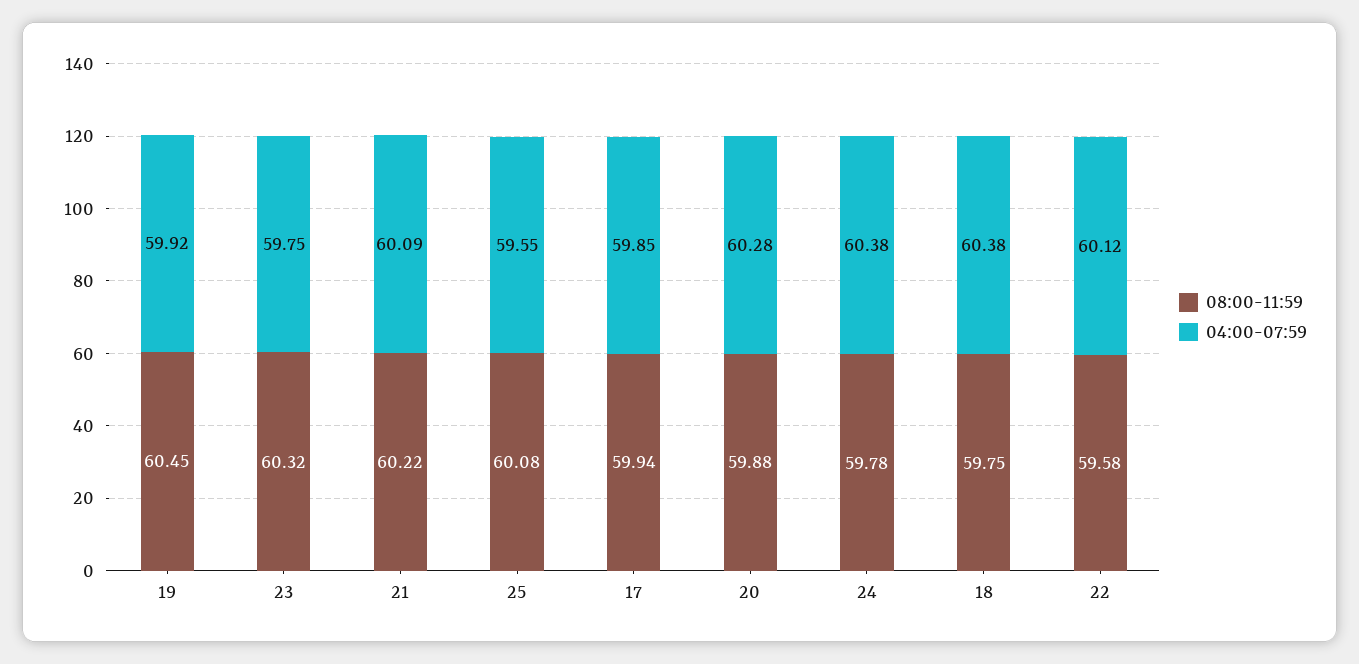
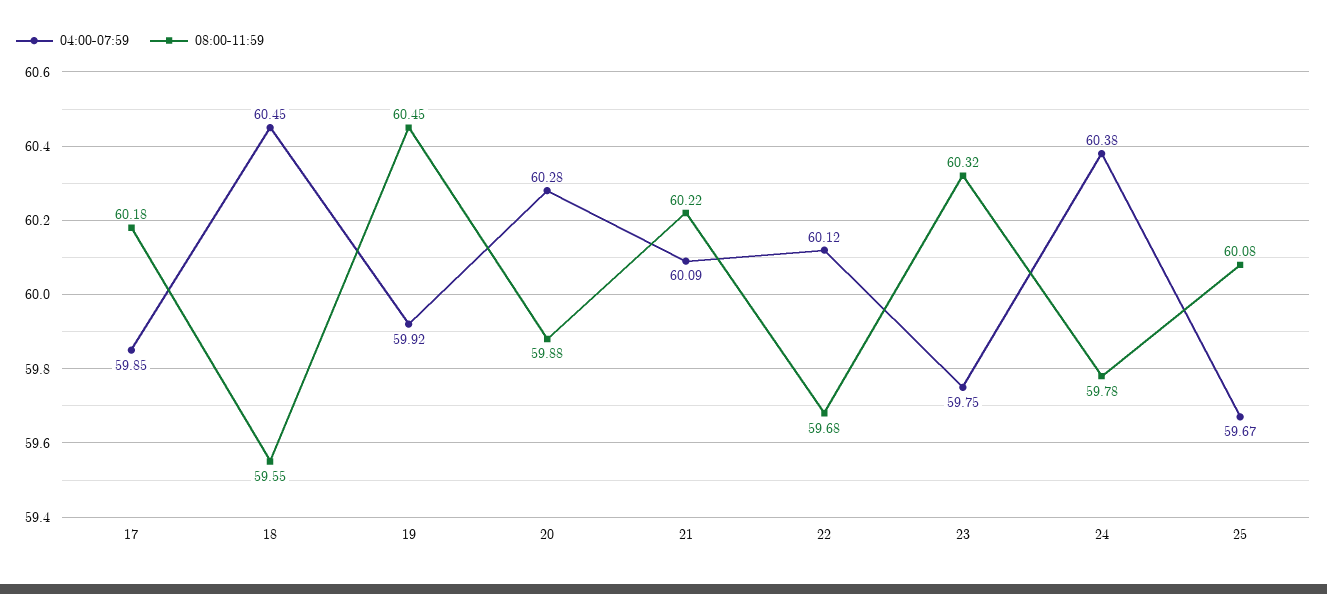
04:00-07:59, 25: 59.55 -> 59.67
08:00-11:59, 17: 59.94 -> 60.18
08:00-11:59, 18: 59.75 -> 59.55
04:00-07:59, 18: 60.38 -> 60.45
08:00-11:59, 22: 59.58 -> 59.68

